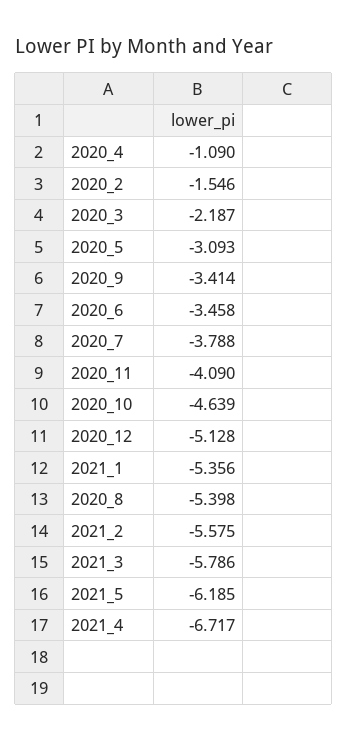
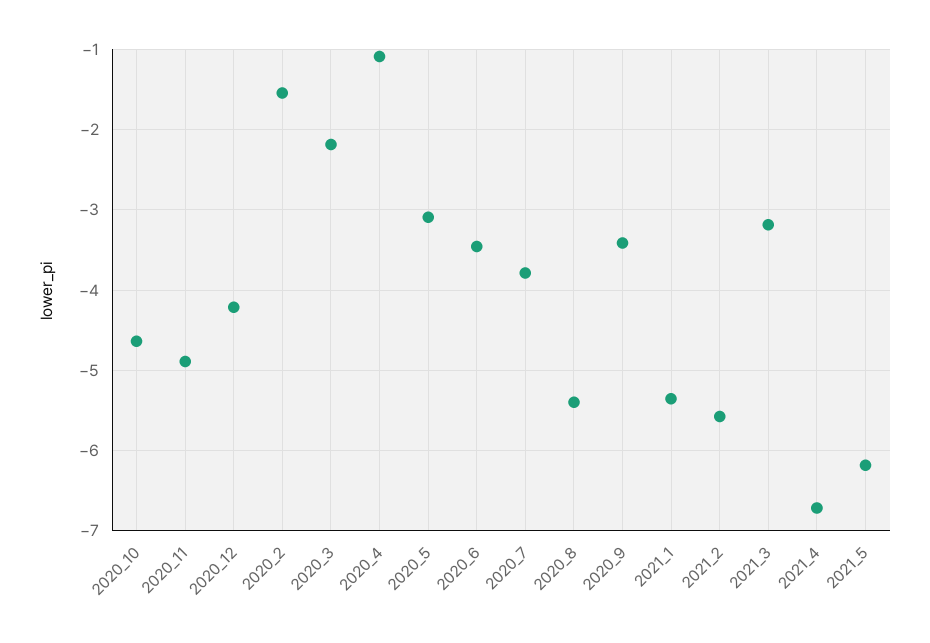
2020_11: -4.09 -> -4.9
2020_12: -5.128 -> -4.2
2021_3: -5.786 -> -3.2

